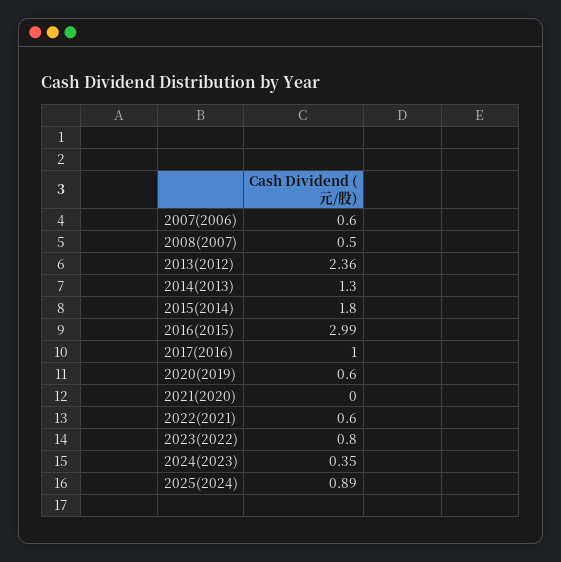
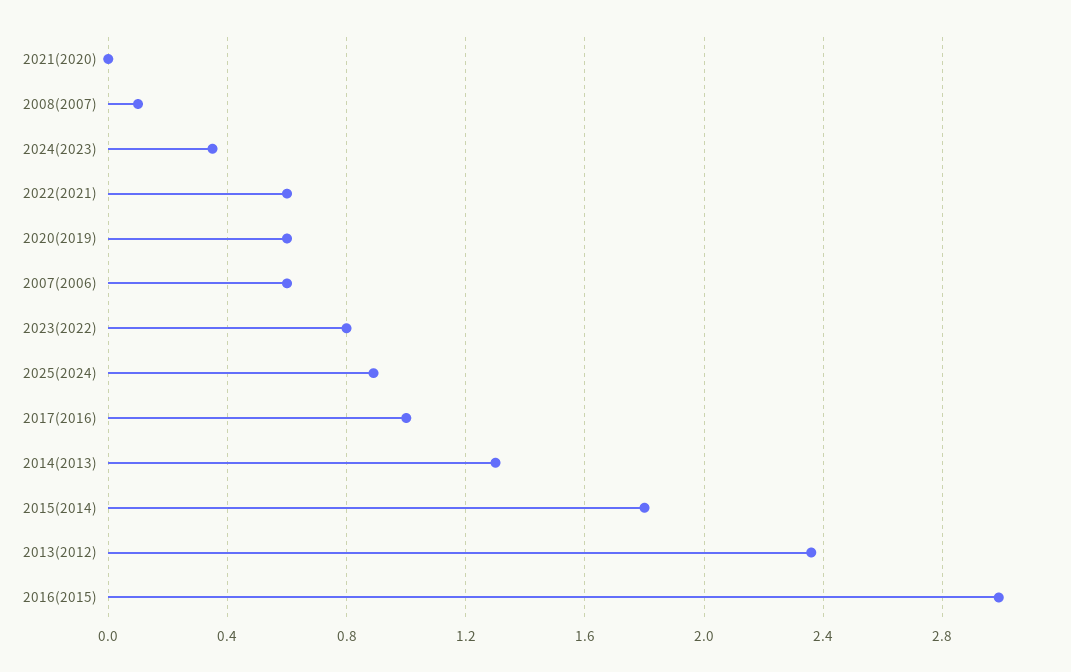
2008(2007): 0.5 -> 0.1

